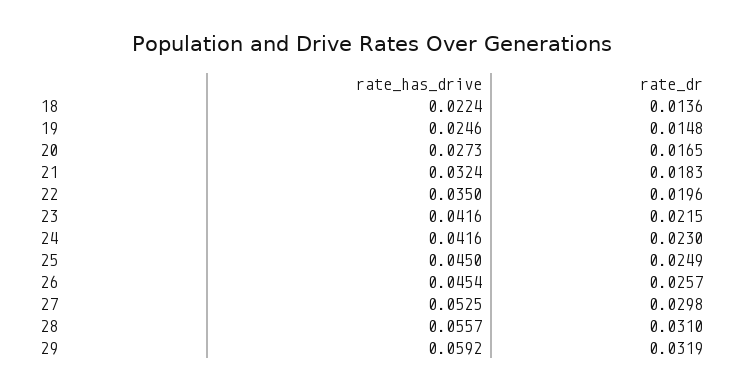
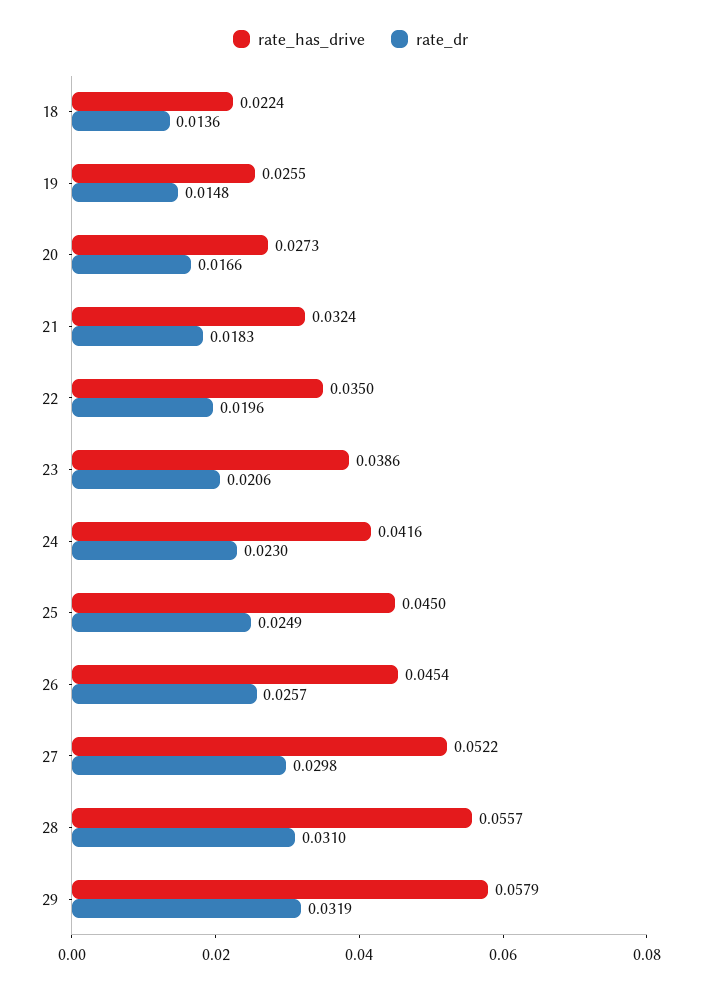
rate_has_drive, 19: 0.0246 -> 0.0255
rate_dr, 20: 0.0165 -> 0.0166
rate_has_drive, 23: 0.0416 -> 0.0386
rate_dr, 23: 0.0215 -> 0.0206
rate_has_drive, 27: 0.0525 -> 0.0522
rate_has_drive, 29: 0.0592 -> 0.0579

